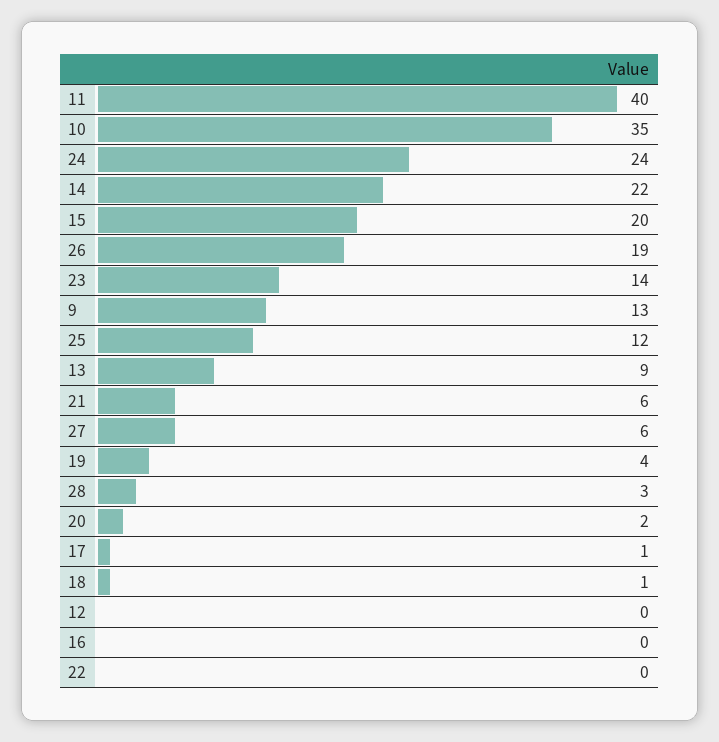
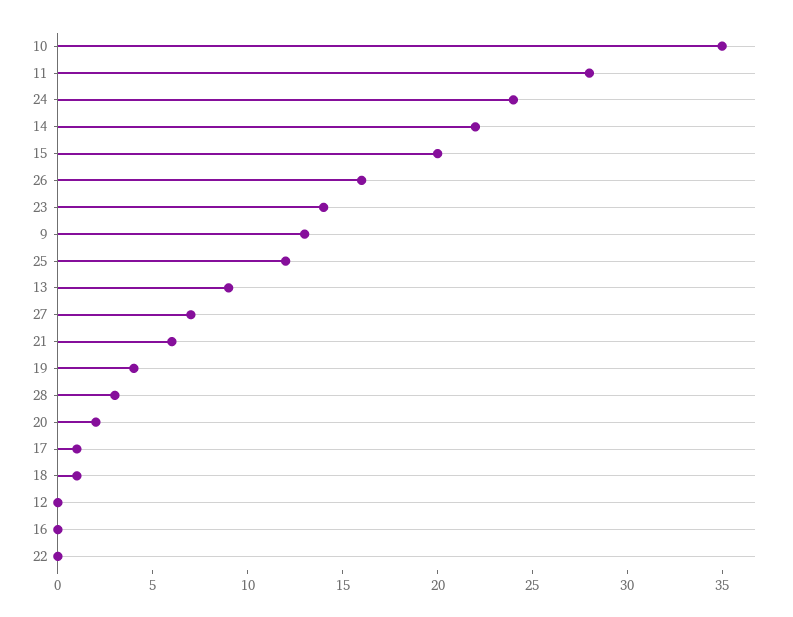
11: 40 -> 28
26: 19 -> 16
27: 6 -> 7

